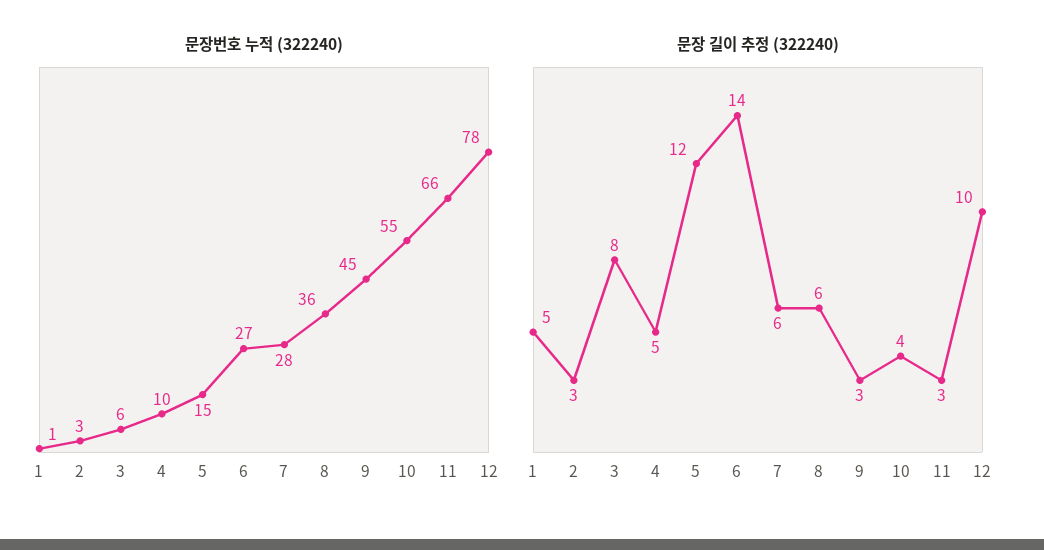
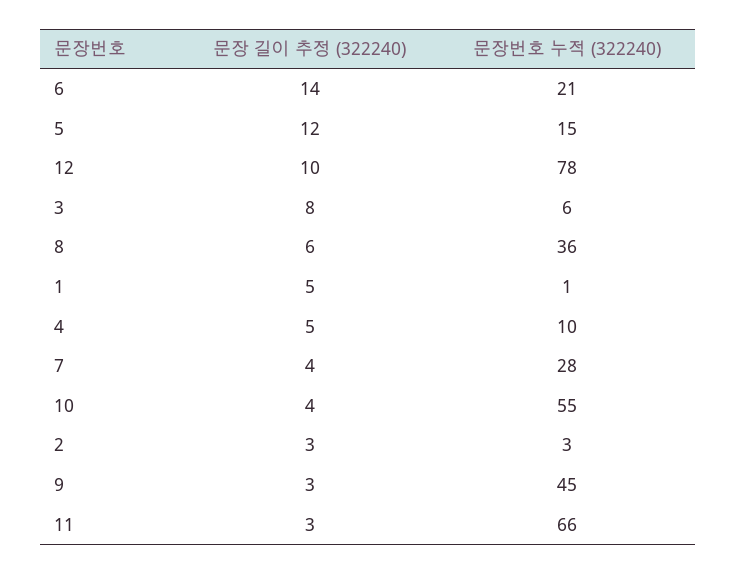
문장번호 누적 (322240), 6: 27 -> 21
문장 길이 추정 (322240), 7: 6 -> 4

